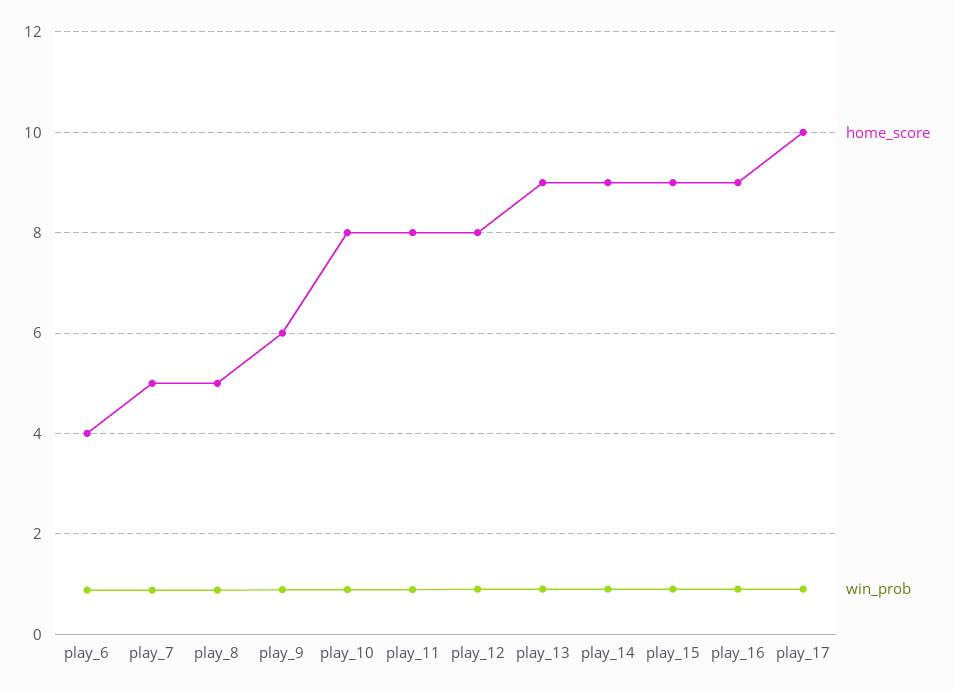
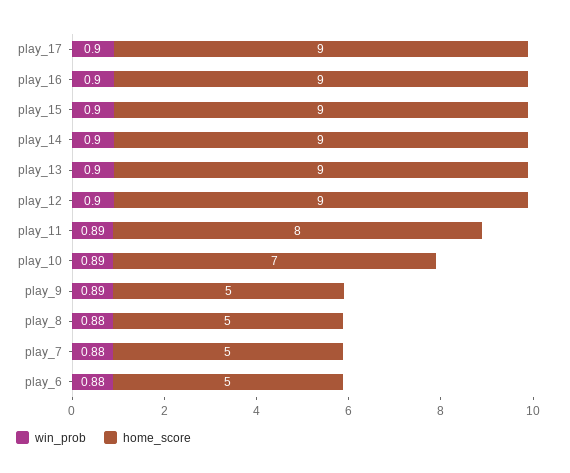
home_score, play_6: 4 -> 5
home_score, play_9: 6 -> 5
home_score, play_10: 8 -> 7
home_score, play_12: 8 -> 9
home_score, play_17: 10 -> 9

